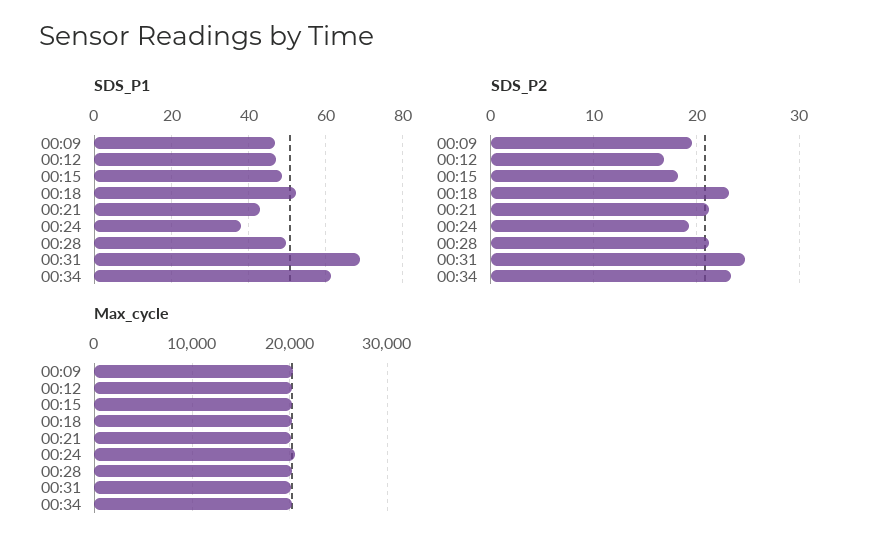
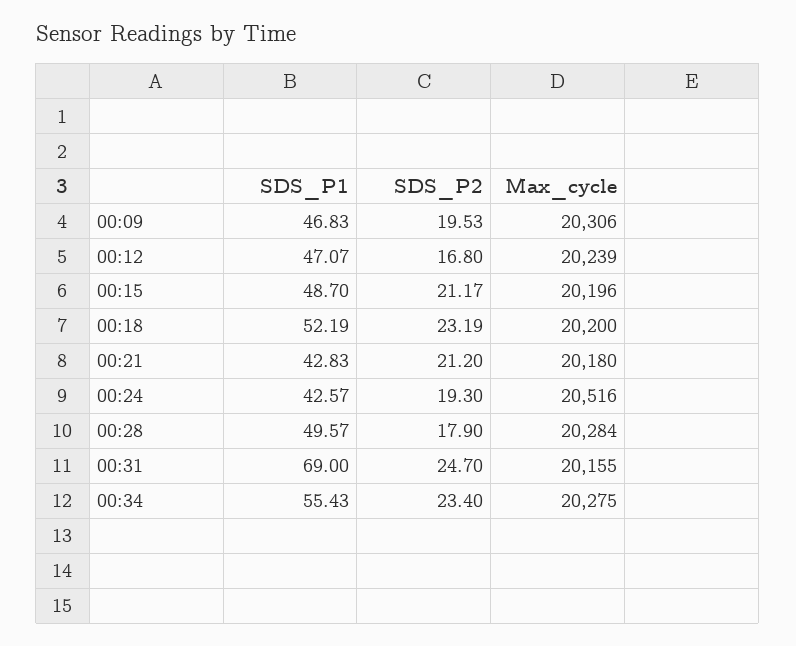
SDS_P1, 00:24: 38 -> 42.57
SDS_P1, 00:34: 62 -> 55.43
SDS_P2, 00:15: 18 -> 21.17
SDS_P2, 00:28: 21 -> 17.9

